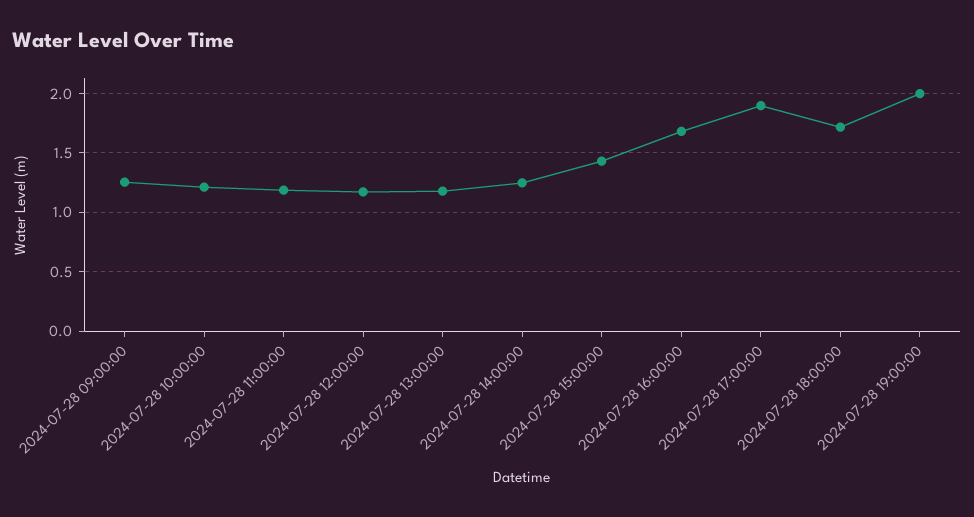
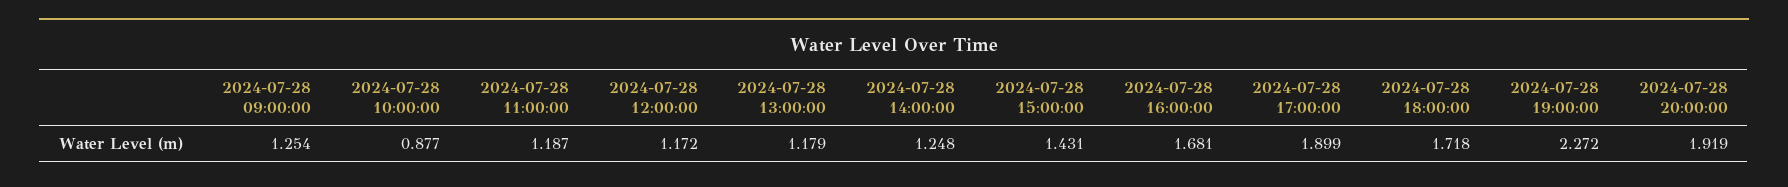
2024-07-28 10:00:00: 1.2 -> 0.877
2024-07-28 19:00:00: 2 -> 2.272
2024-07-28 20:00:00: none -> 1.919

